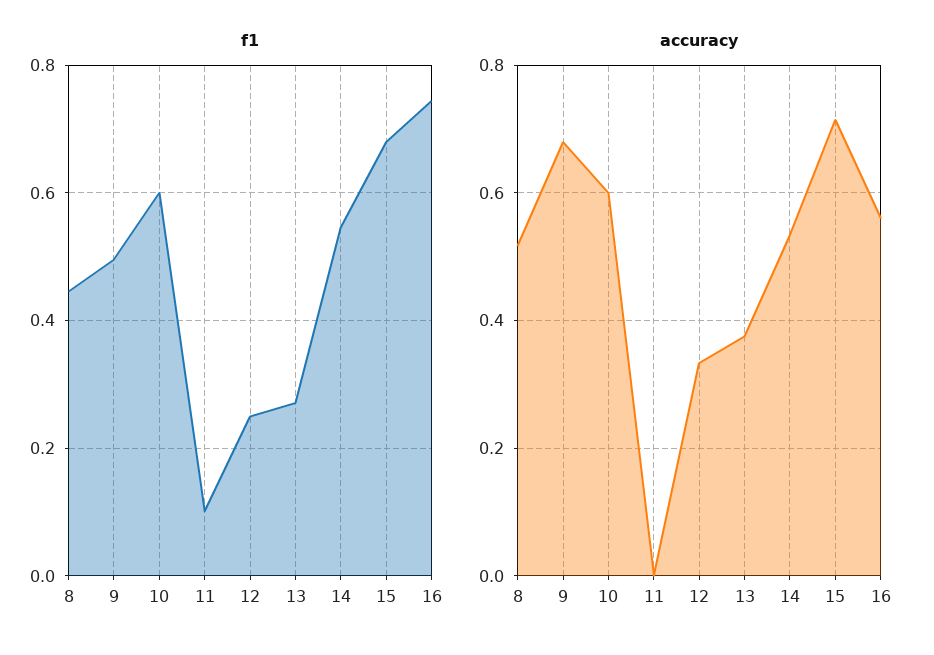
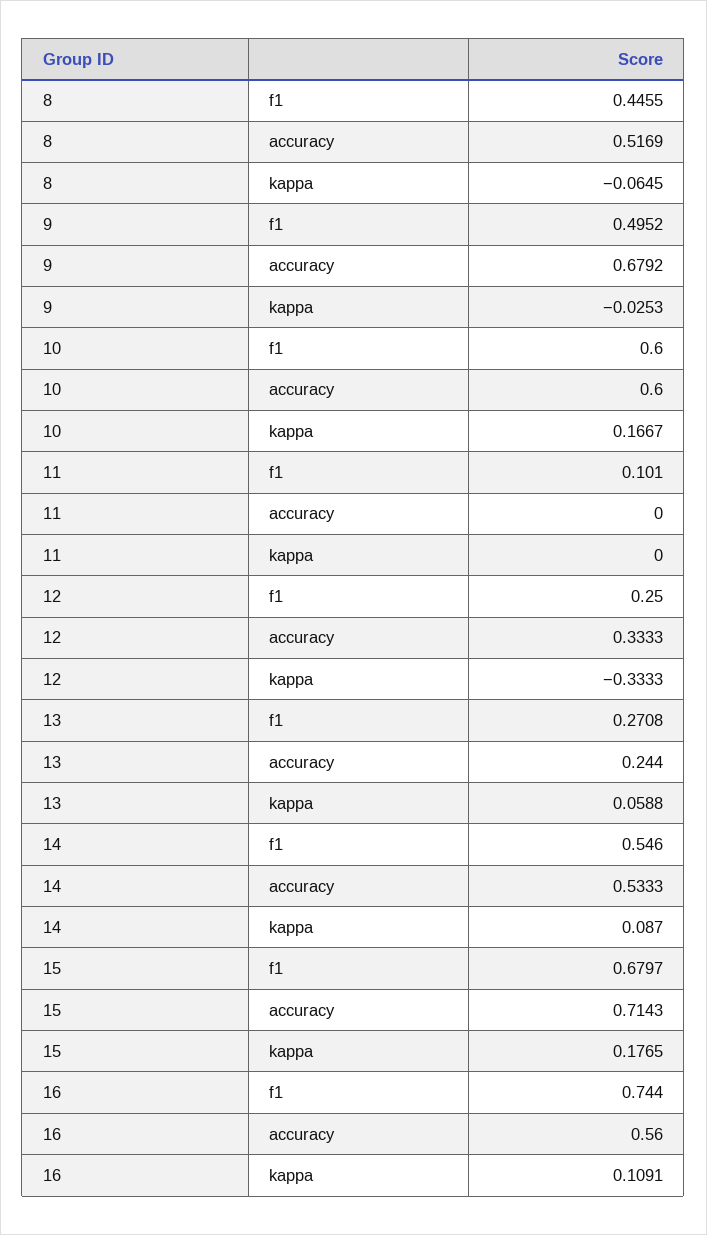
accuracy, 13: 0.38 -> 0.244
kappa, 8: none -> -0.0645
kappa, 9: none -> -0.0253
kappa, 10: none -> 0.1667
kappa, 11: none -> 0
kappa, 12: none -> -0.3333
kappa, 13: none -> 0.0588
kappa, 14: none -> 0.087
kappa, 15: none -> 0.1765
kappa, 16: none -> 0.1091

